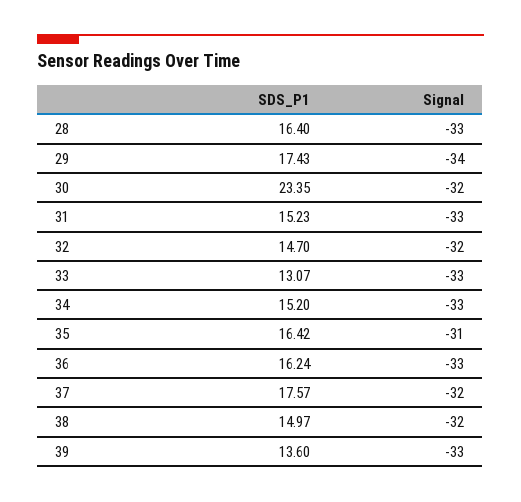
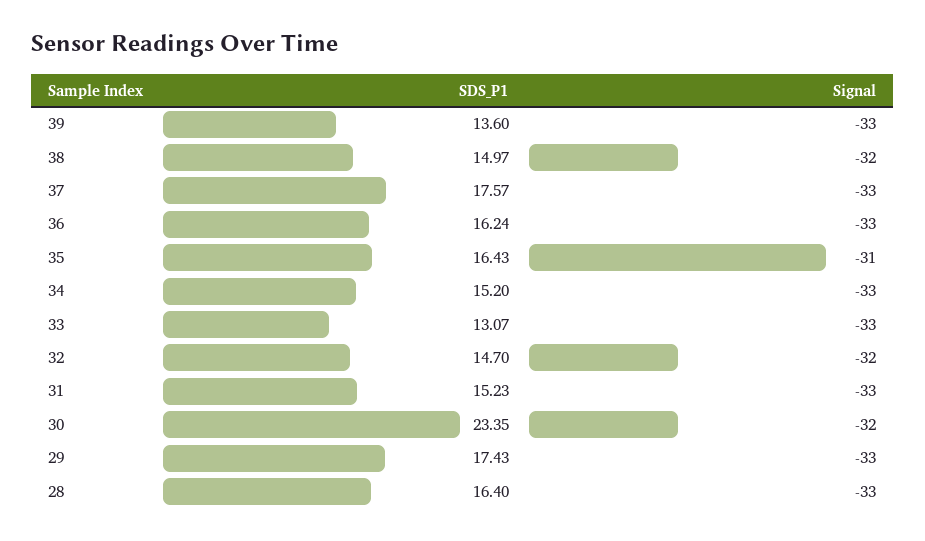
Signal, 29: -34 -> -33
SDS_P1, 35: 16.42 -> 16.43
Signal, 37: -32 -> -33

